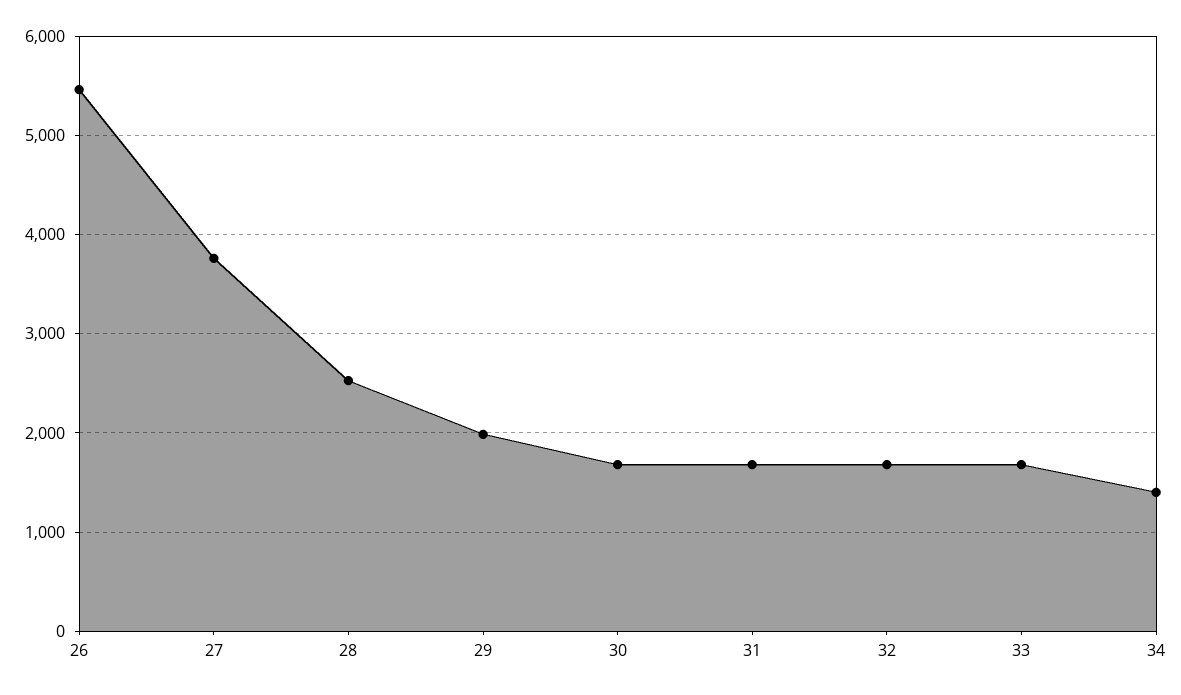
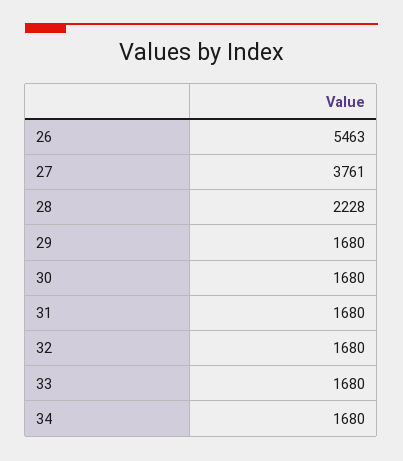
28: 2500 -> 2228
29: 2000 -> 1680
34: 1400 -> 1680

